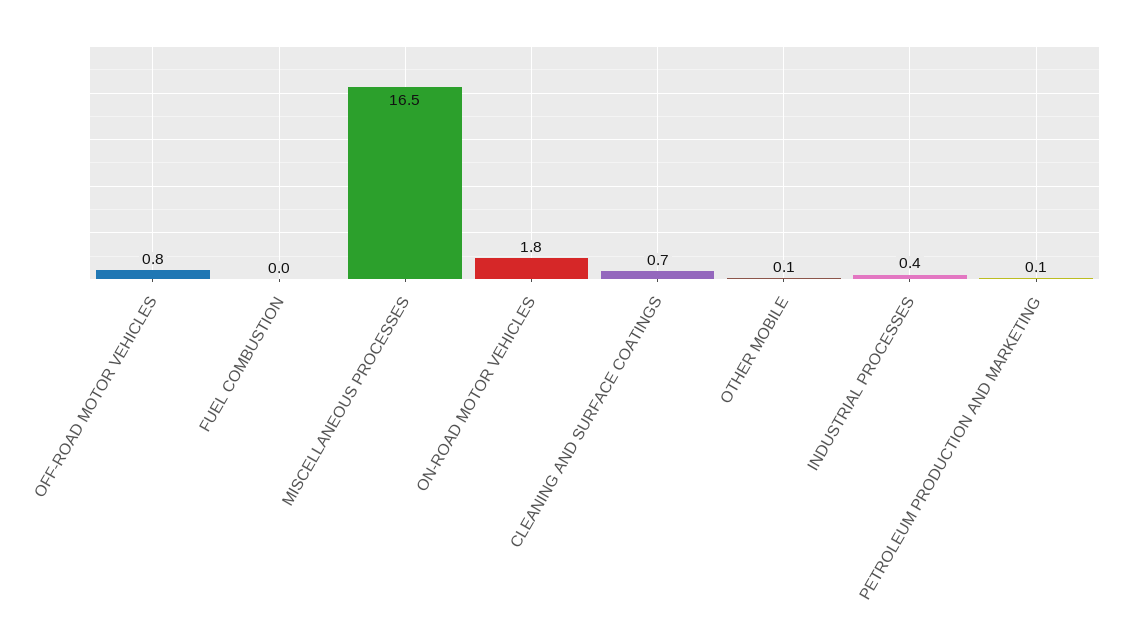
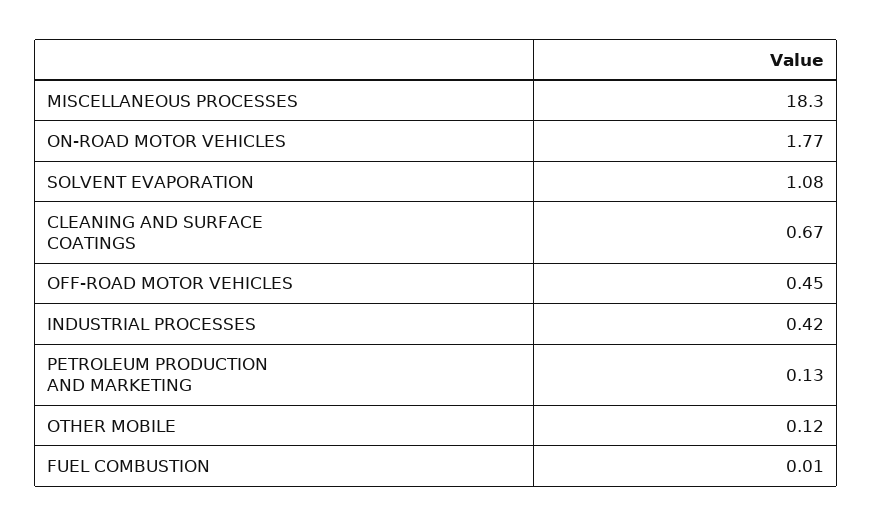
OFF-ROAD MOTOR VEHICLES: 0.8 -> 0.45
MISCELLANEOUS PROCESSES: 16.5 -> 18.3
SOLVENT EVAPORATION: none -> 1.08

